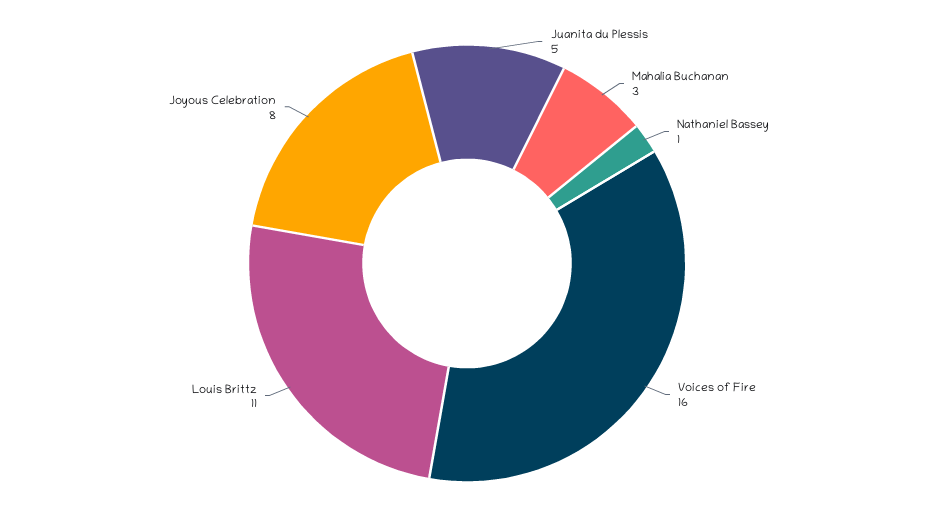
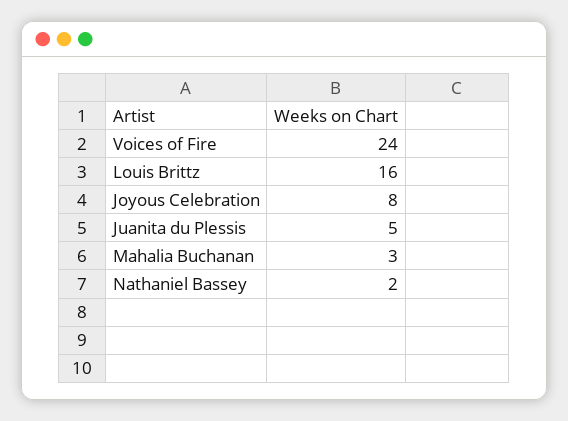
Nathaniel Bassey: 1 -> 2
Voices of Fire: 16 -> 24
Louis Brittz: 11 -> 16

